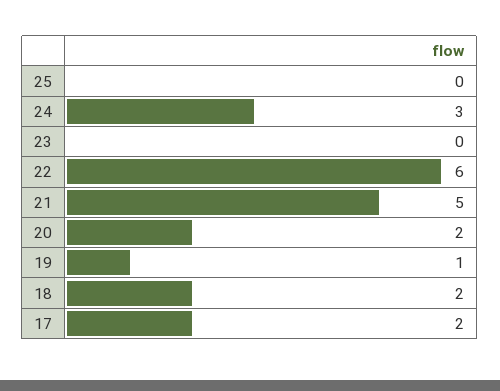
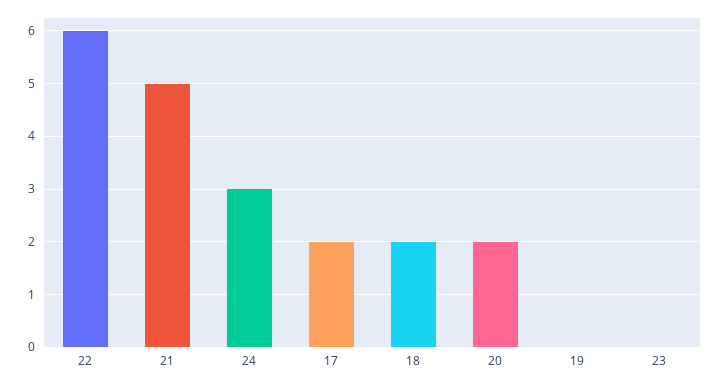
25: 0 -> none
19: 1 -> 0

